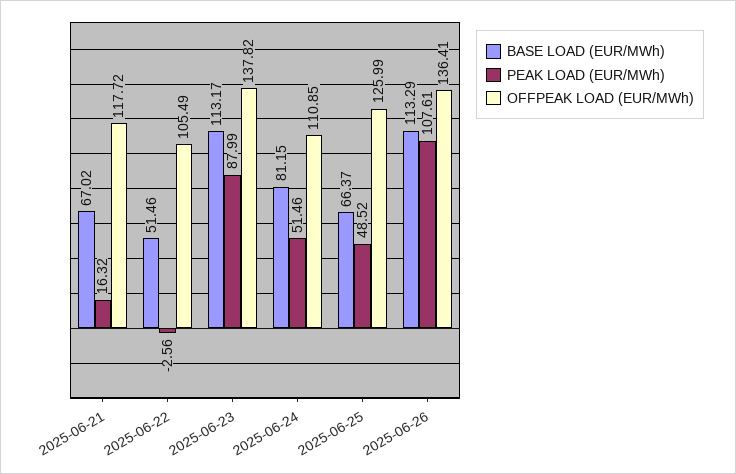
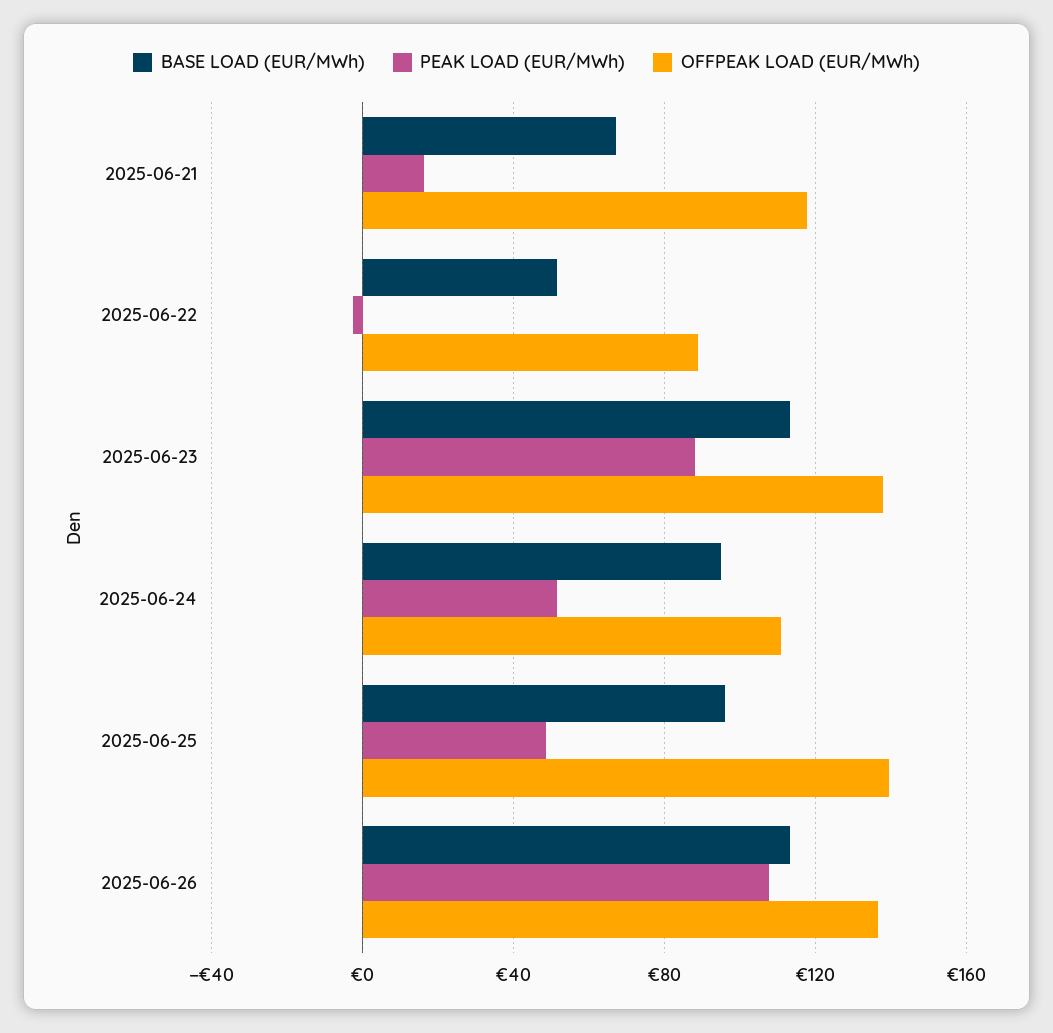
OFFPEAK LOAD (EUR/MWh), 2025-06-22: 105.49 -> 90
BASE LOAD (EUR/MWh), 2025-06-24: 81.15 -> 95
BASE LOAD (EUR/MWh), 2025-06-25: 66.37 -> 95
OFFPEAK LOAD (EUR/MWh), 2025-06-25: 125.99 -> 140

